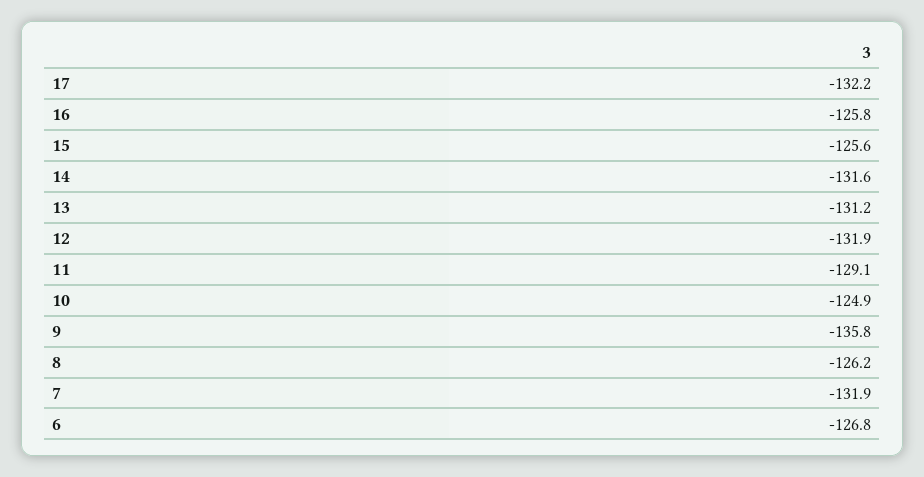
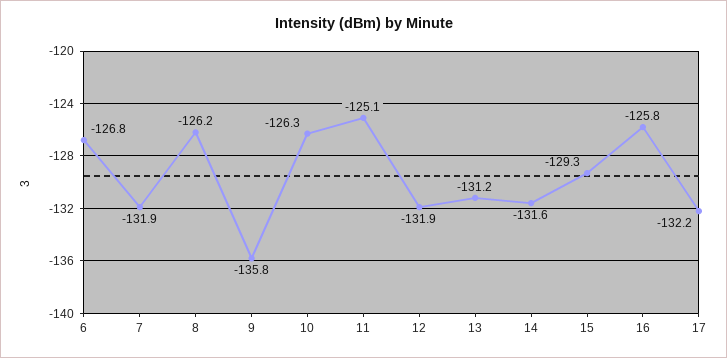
15: -125.6 -> -129.3
11: -129.1 -> -125.1
10: -124.9 -> -126.3

